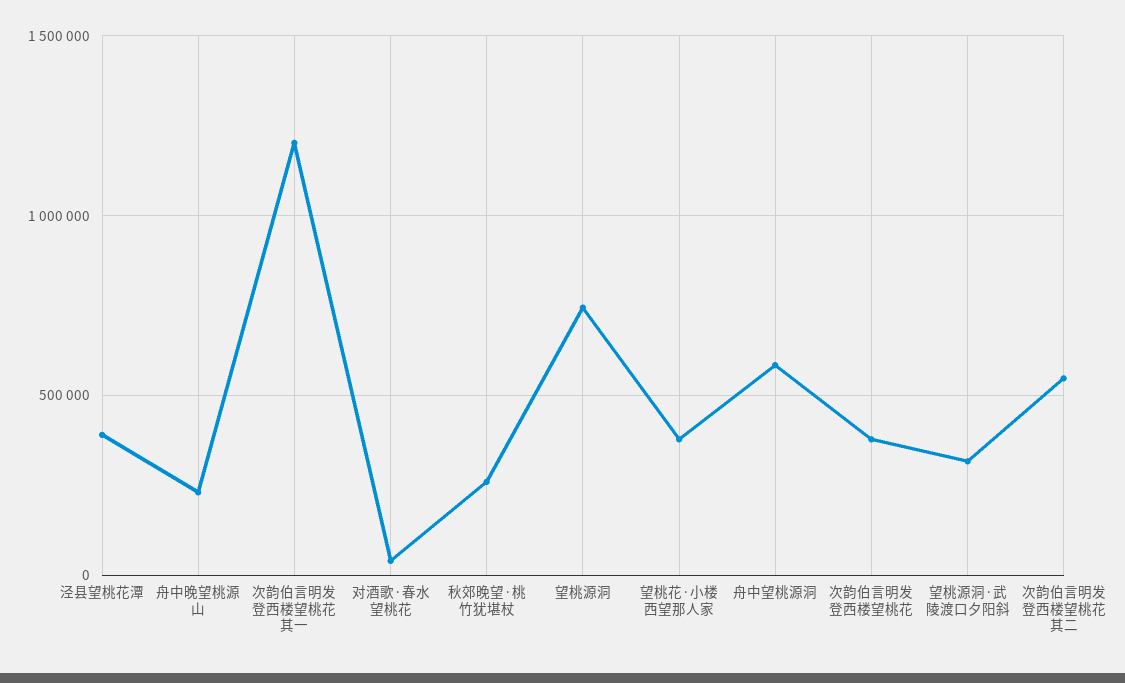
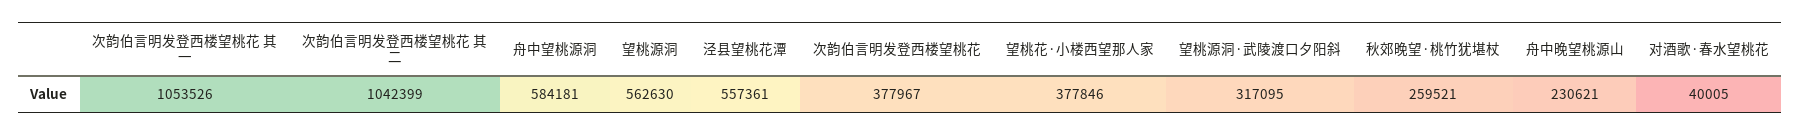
泾县望桃花潭: 400000 -> 557361
次韵伯言明发登西楼望桃花 其一: 1200000 -> 1053526
望桃源洞: 750000 -> 562630
次韵伯言明发登西楼望桃花 其二: 550000 -> 1042399

